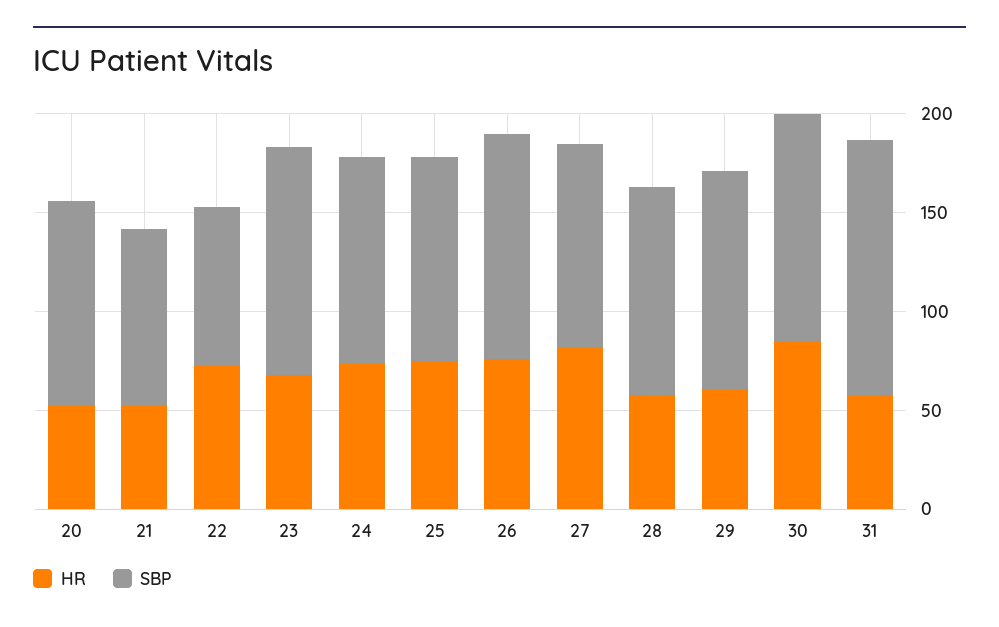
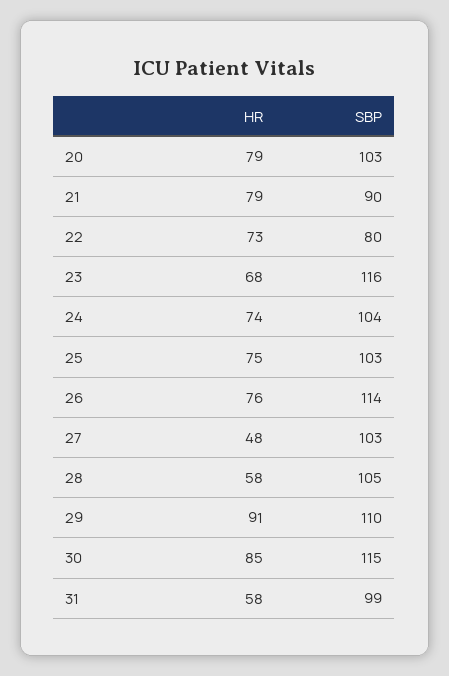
HR, 20: 50 -> 79
HR, 21: 50 -> 79
HR, 27: 80 -> 48
HR, 29: 60 -> 91
SBP, 31: 130 -> 99

